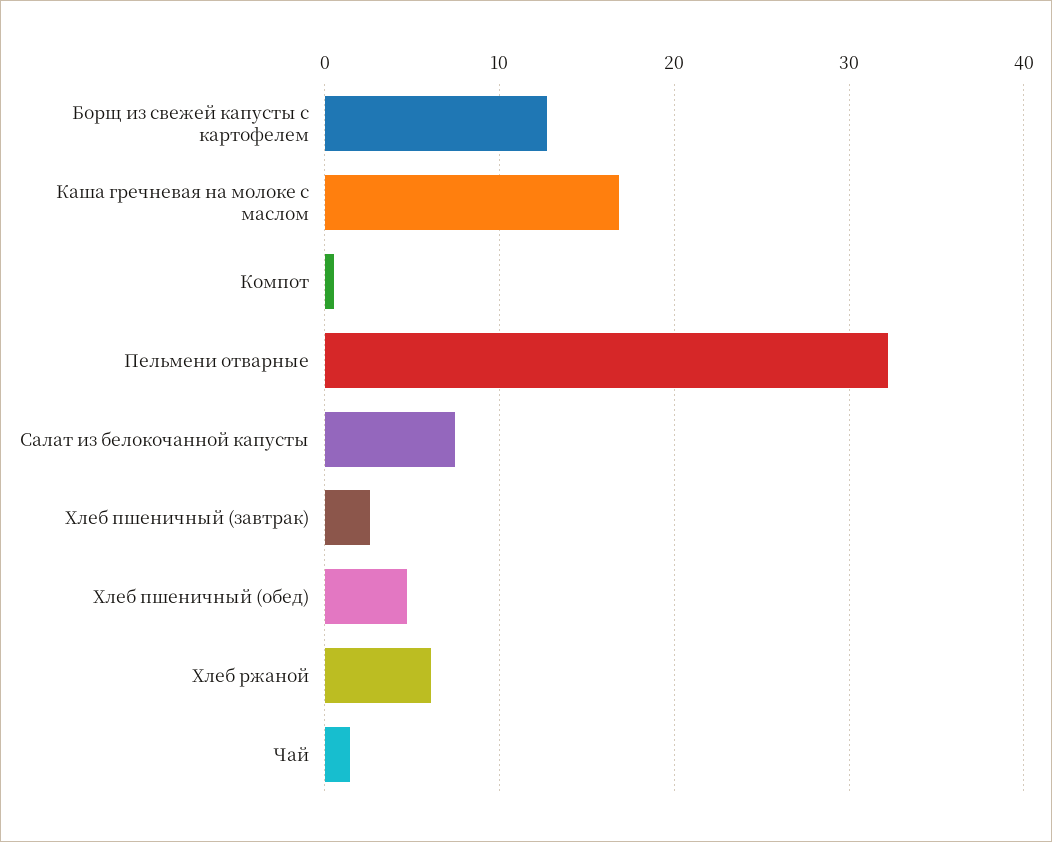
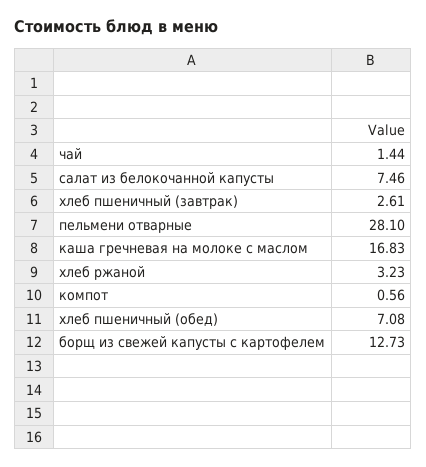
Пельмени отварные: 32 -> 28.1
Хлеб пшеничный (обед): 5 -> 7.08
Хлеб ржаной: 6 -> 3.23

